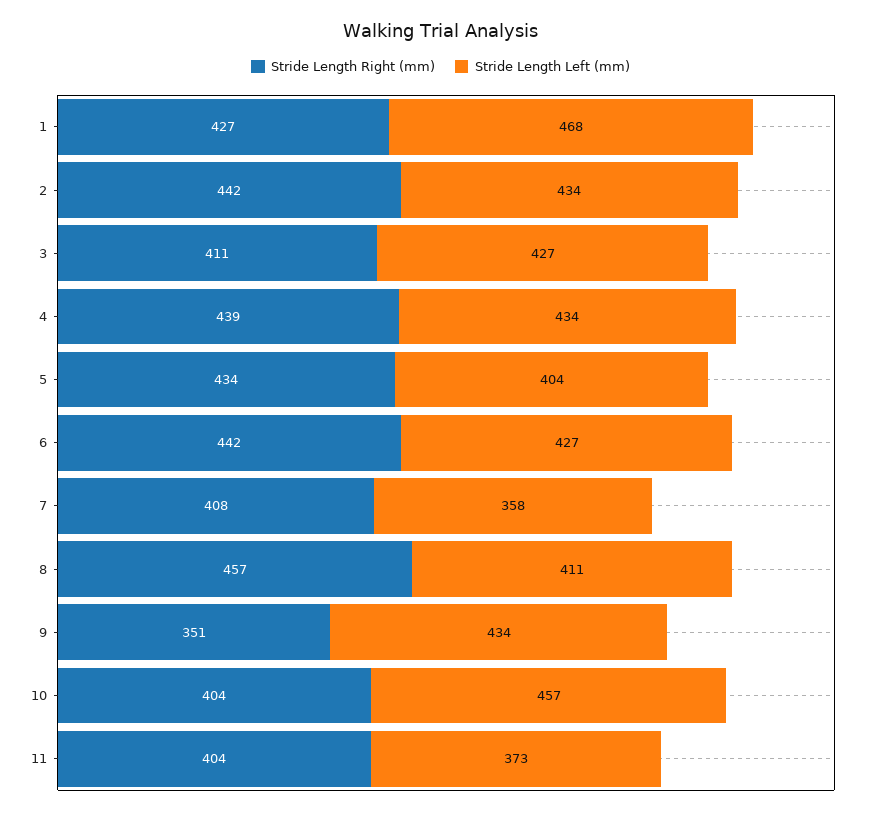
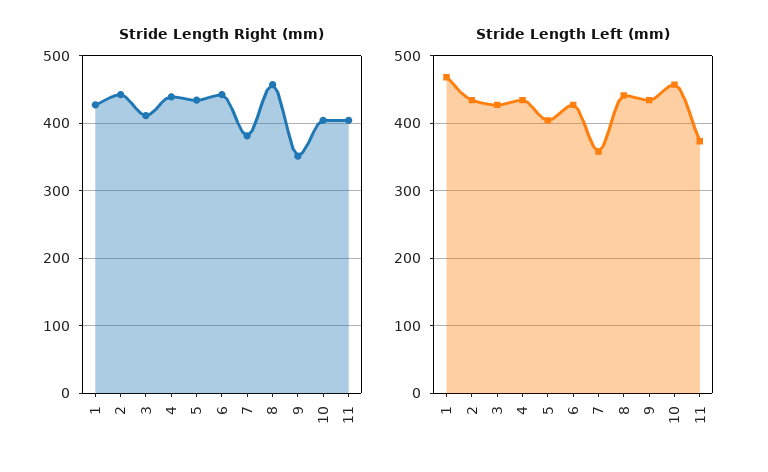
Stride Length Right (mm), 7: 408 -> 380
Stride Length Left (mm), 8: 411 -> 440

